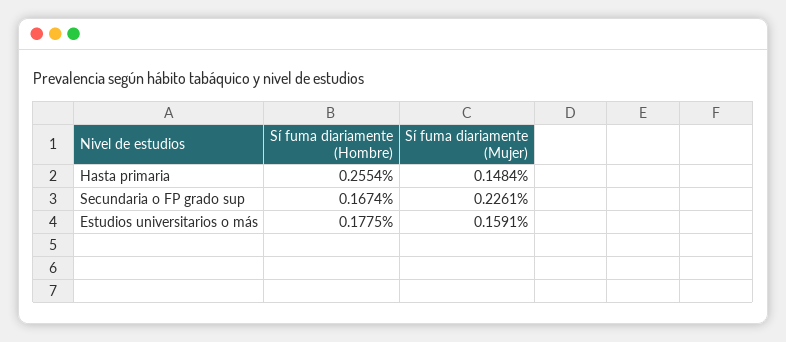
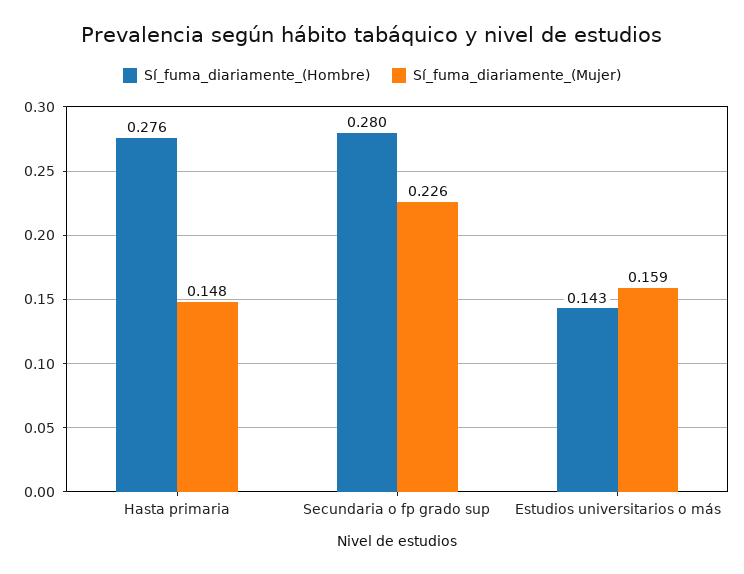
Sí fuma diariamente (Hombre), Hasta primaria: 0.2554 -> 0.276
Sí fuma diariamente (Hombre), Secundaria o FP grado sup: 0.1674 -> 0.28
Sí fuma diariamente (Hombre), Estudios universitarios o más: 0.1775 -> 0.143

